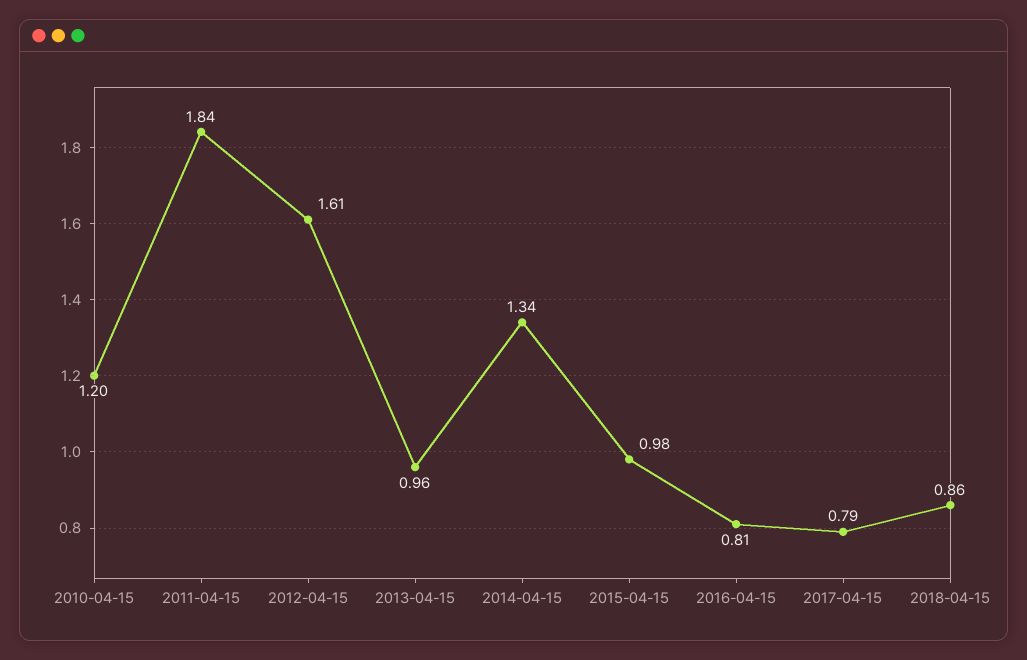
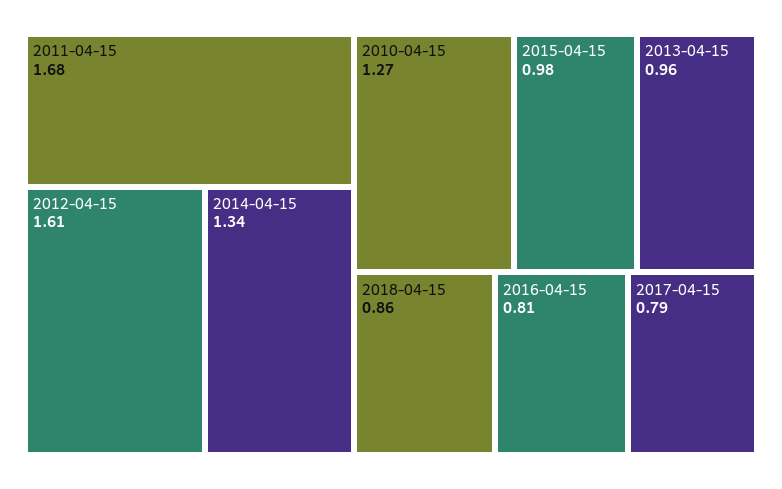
2010-04-15: 1.2 -> 1.27
2011-04-15: 1.84 -> 1.68

